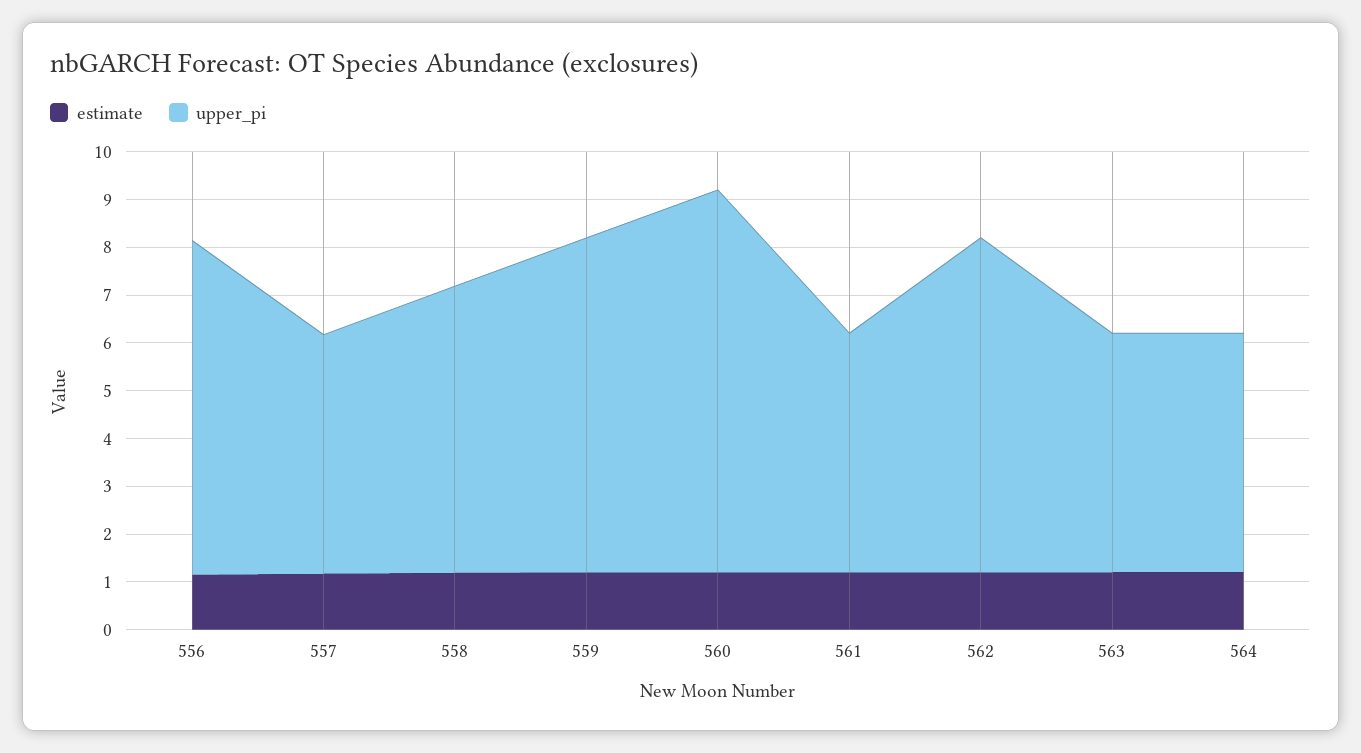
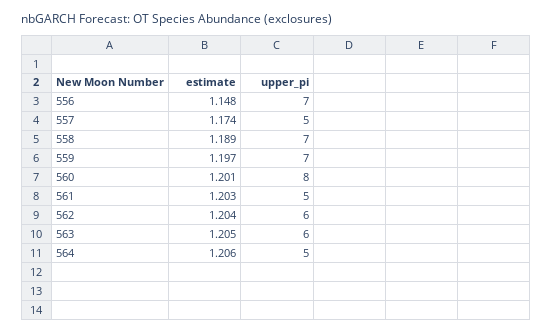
upper_pi, 558: 6 -> 7
upper_pi, 562: 7 -> 6
upper_pi, 563: 5 -> 6

